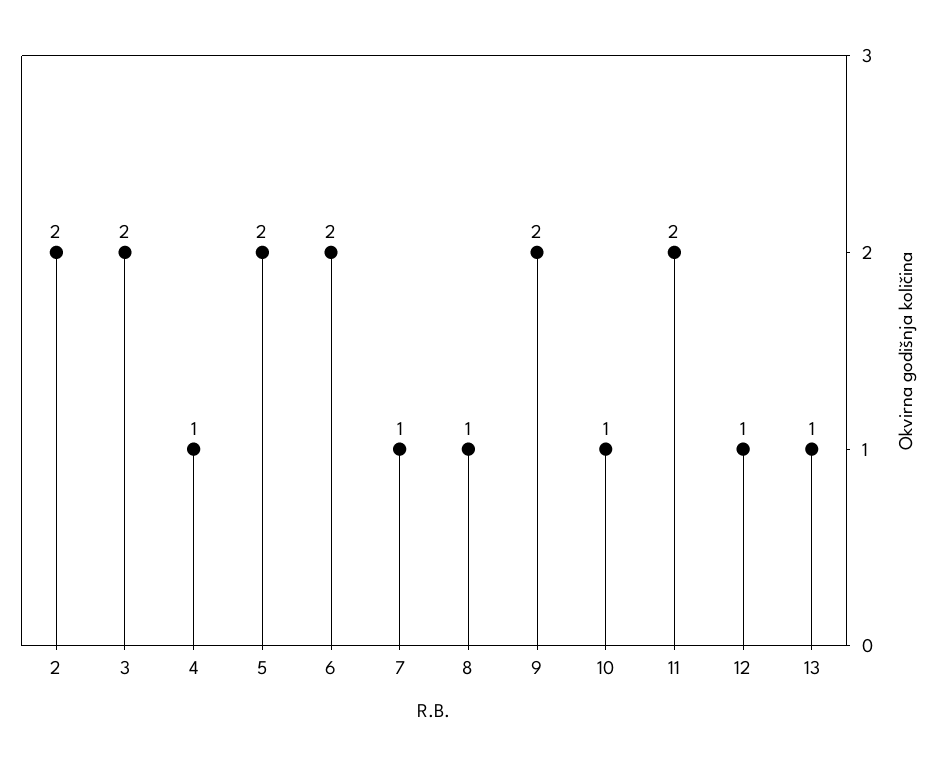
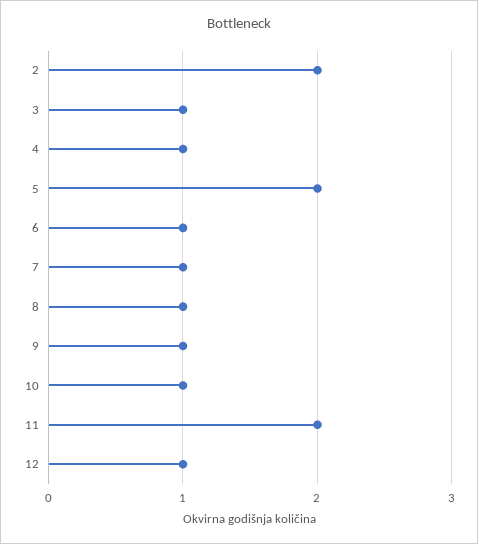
3: 2 -> 1
6: 2 -> 1
9: 2 -> 1
13: 1 -> none

